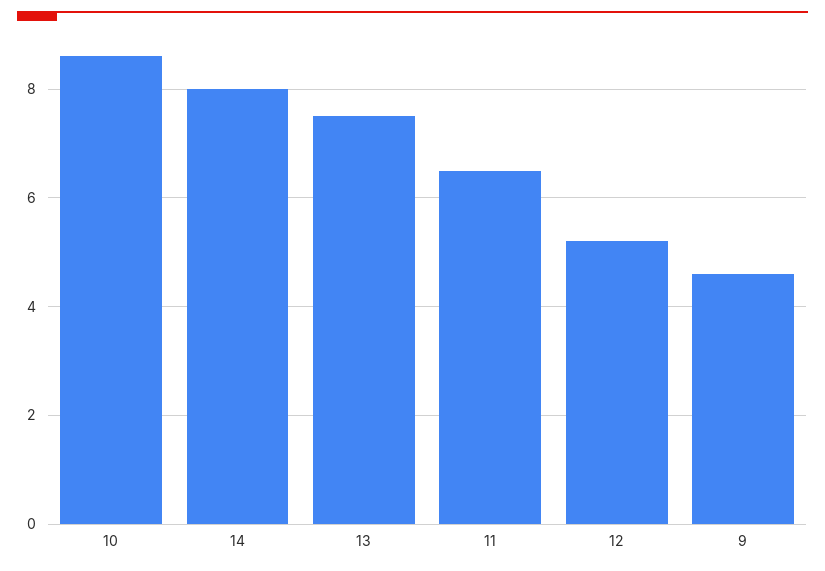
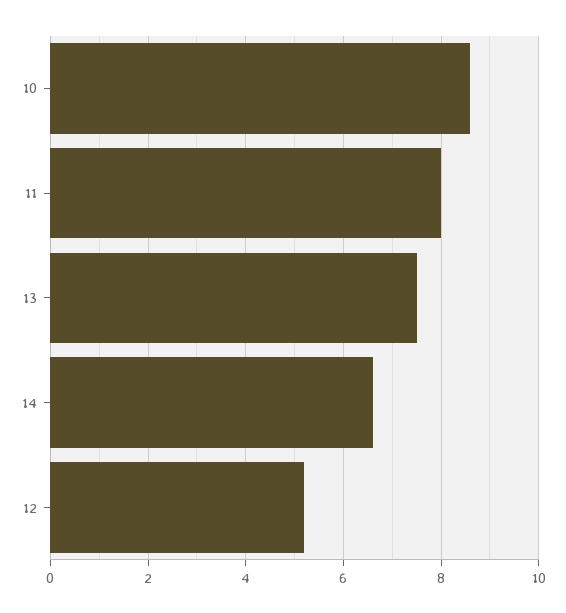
14: 8 -> 6.5
11: 6.5 -> 8
9: 4.5 -> none

